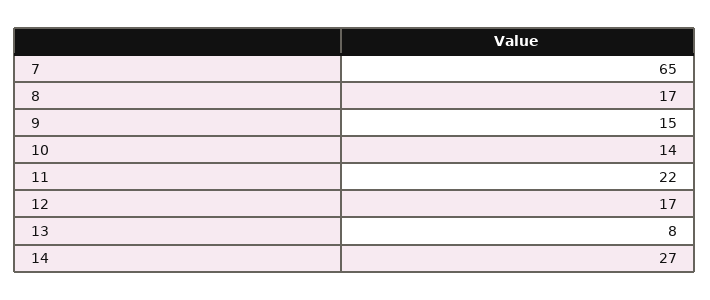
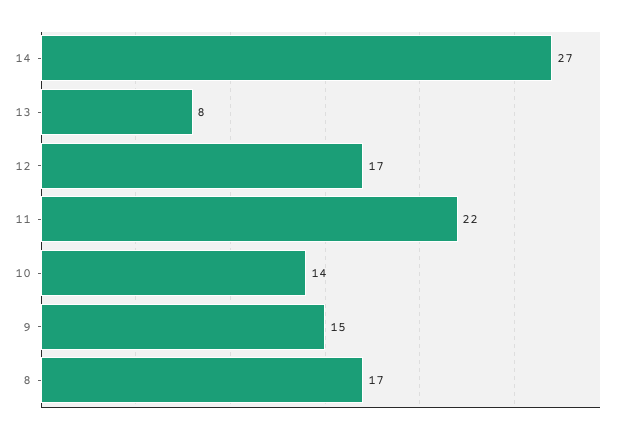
7: 65 -> none

